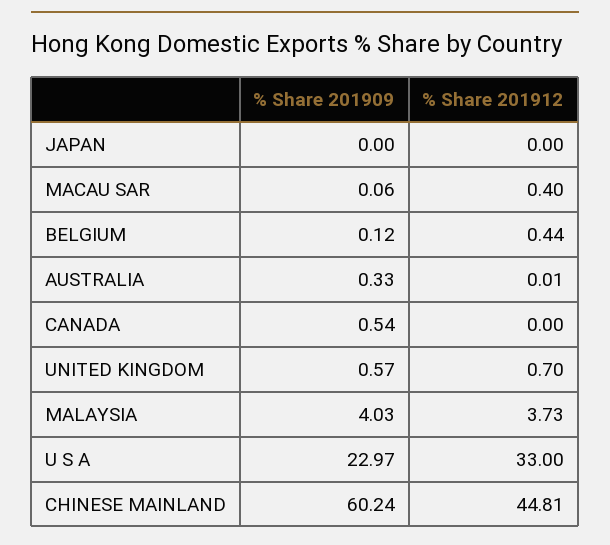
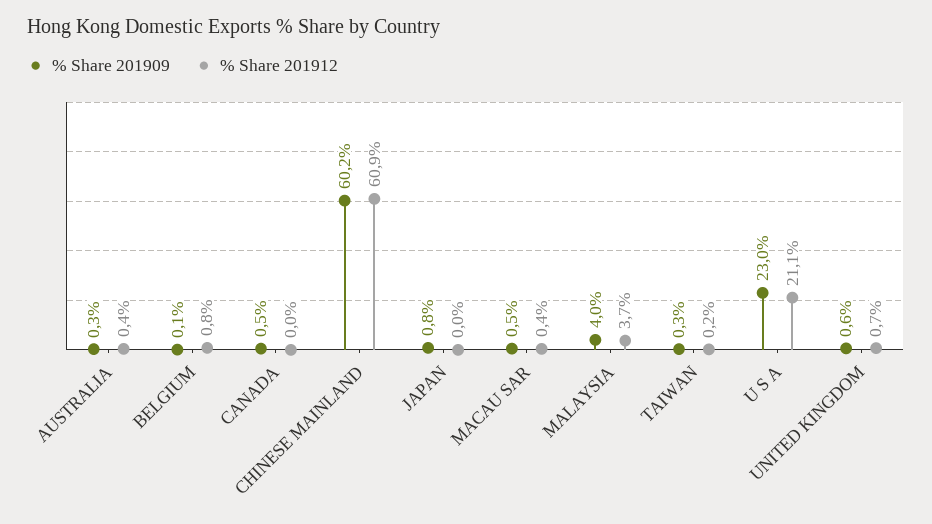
% Share 201909, JAPAN: 0 -> 0.8
% Share 201909, MACAU SAR: 0.06 -> 0.5
% Share 201912, BELGIUM: 0.44 -> 0.8
% Share 201912, AUSTRALIA: 0.01 -> 0.4
% Share 201912, U S A: 33 -> 21.1
% Share 201912, CHINESE MAINLAND: 44.81 -> 60.9
% Share 201909, TAIWAN: none -> 0.3
% Share 201912, TAIWAN: none -> 0.2

